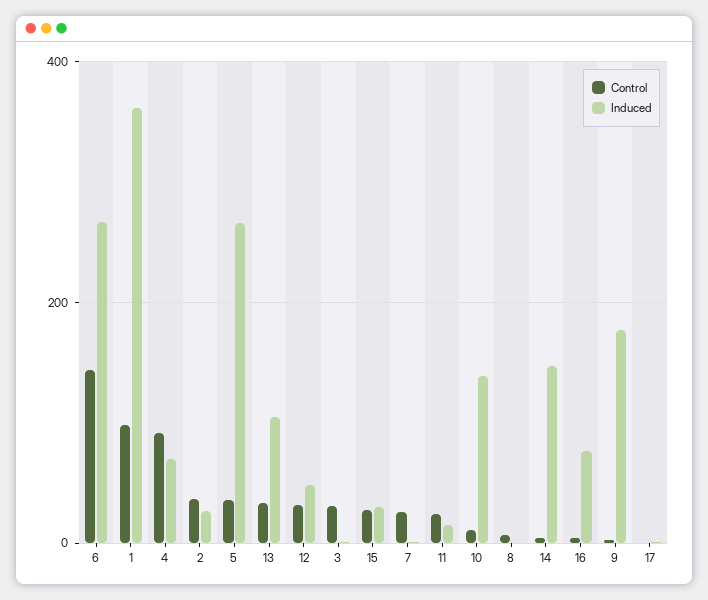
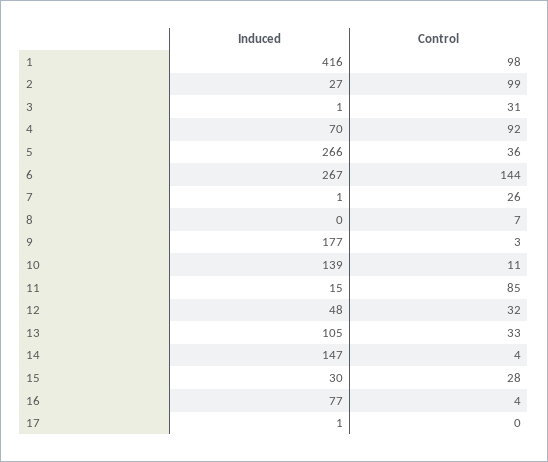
Induced, 1: 360 -> 416
Control, 2: 40 -> 99
Control, 11: 20 -> 85

